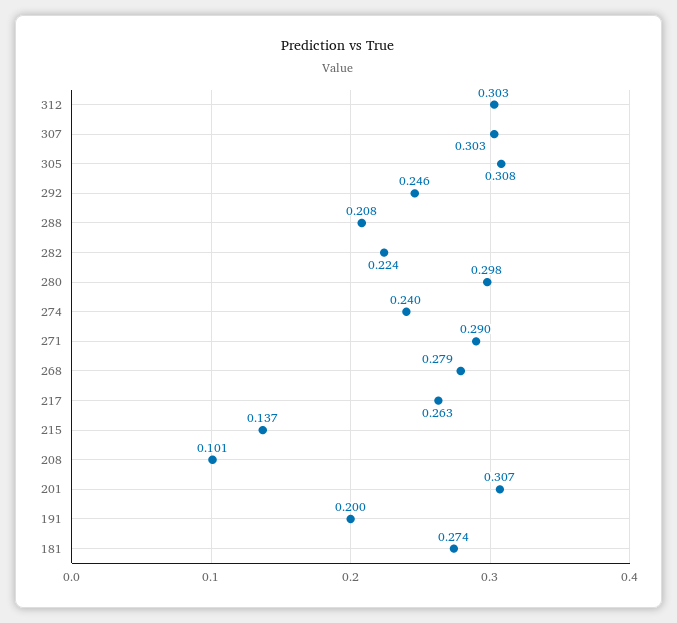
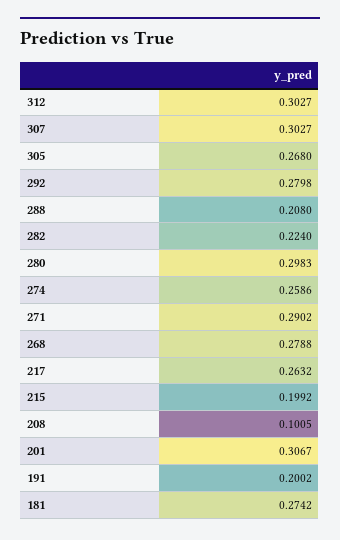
305: 0.308 -> 0.268
292: 0.246 -> 0.2798
274: 0.24 -> 0.2586
215: 0.137 -> 0.1992

